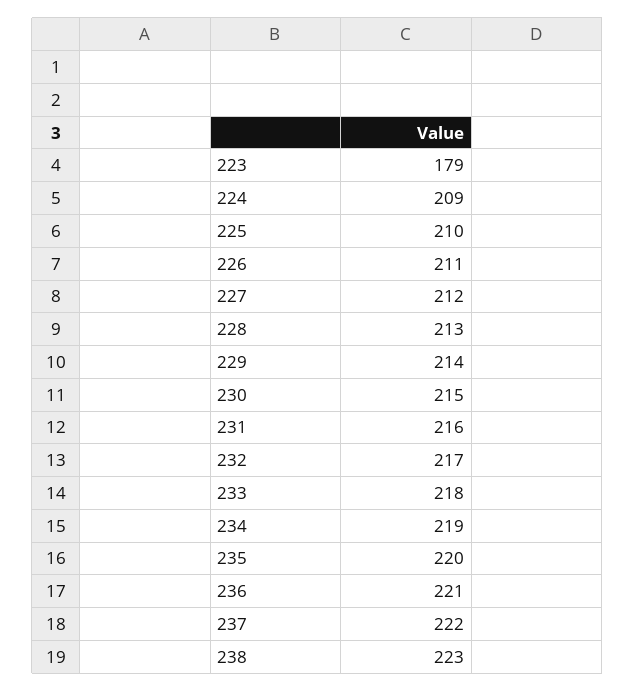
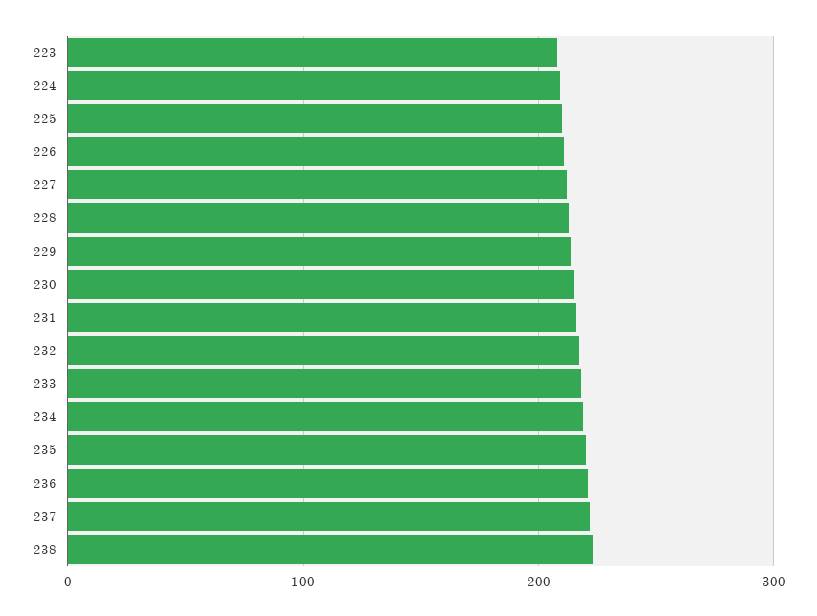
223: 179 -> 210

